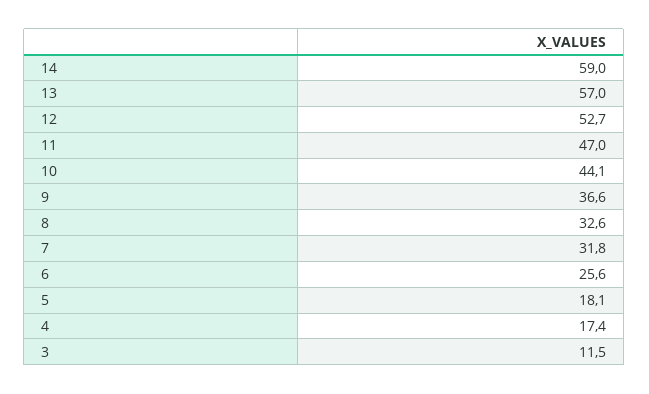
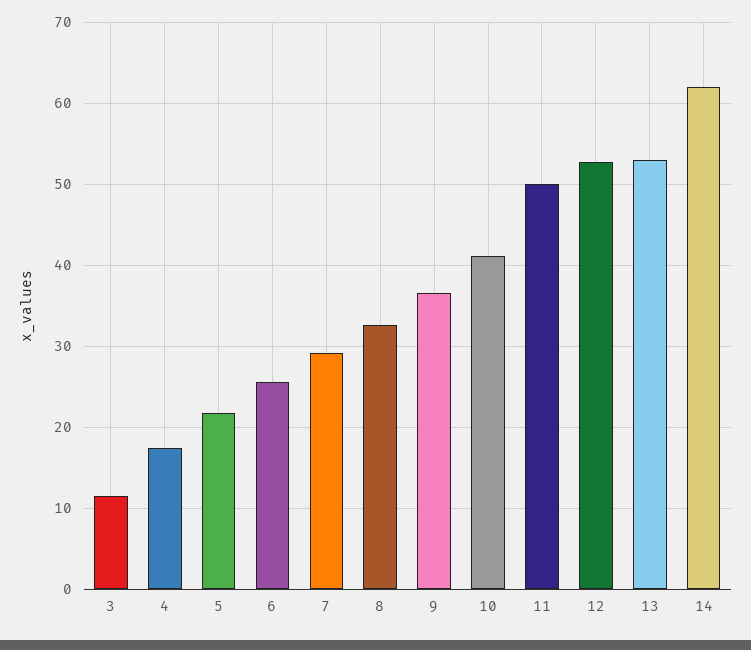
14: 59 -> 62
13: 57 -> 53
11: 47 -> 50
10: 44.1 -> 41
7: 31.8 -> 29
5: 18.1 -> 22

